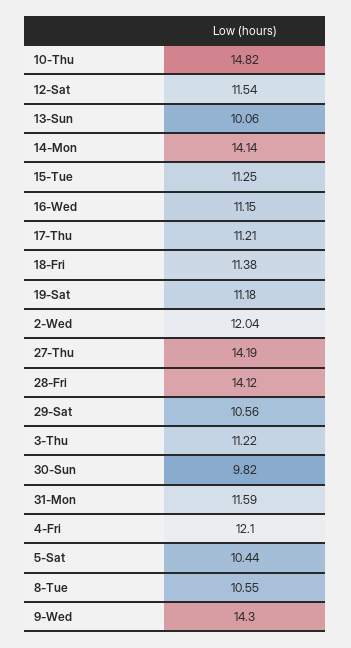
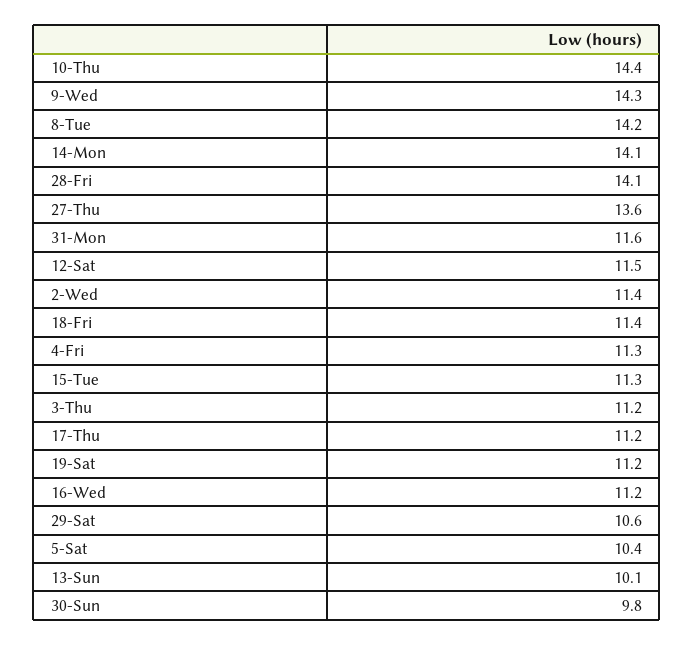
10-Thu: 14.82 -> 14.4
2-Wed: 12.04 -> 11.4
27-Thu: 14.19 -> 13.6
4-Fri: 12.1 -> 11.3
8-Tue: 10.55 -> 14.2

